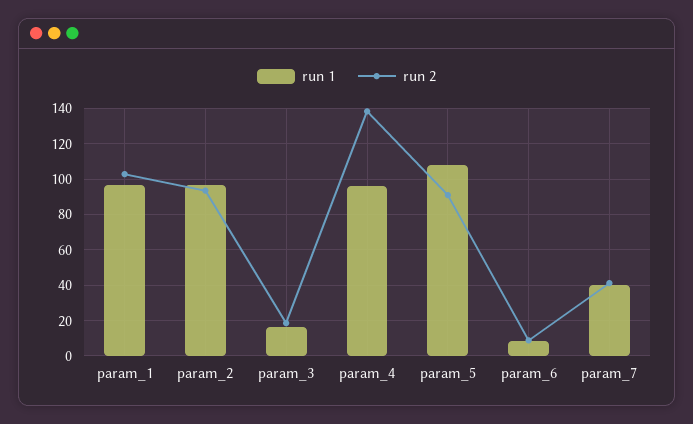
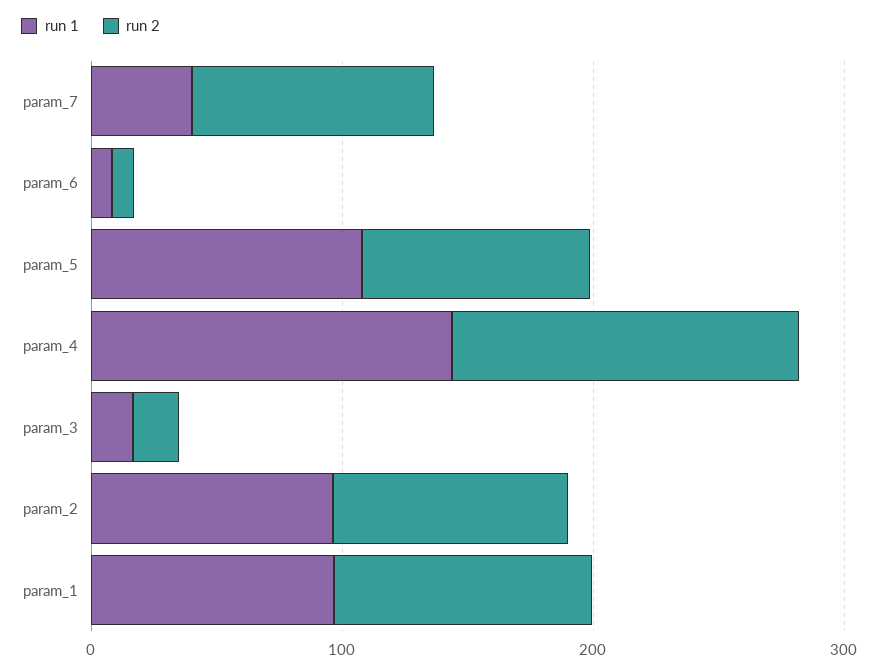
run 1, param_4: 95 -> 140
run 2, param_7: 40 -> 100

